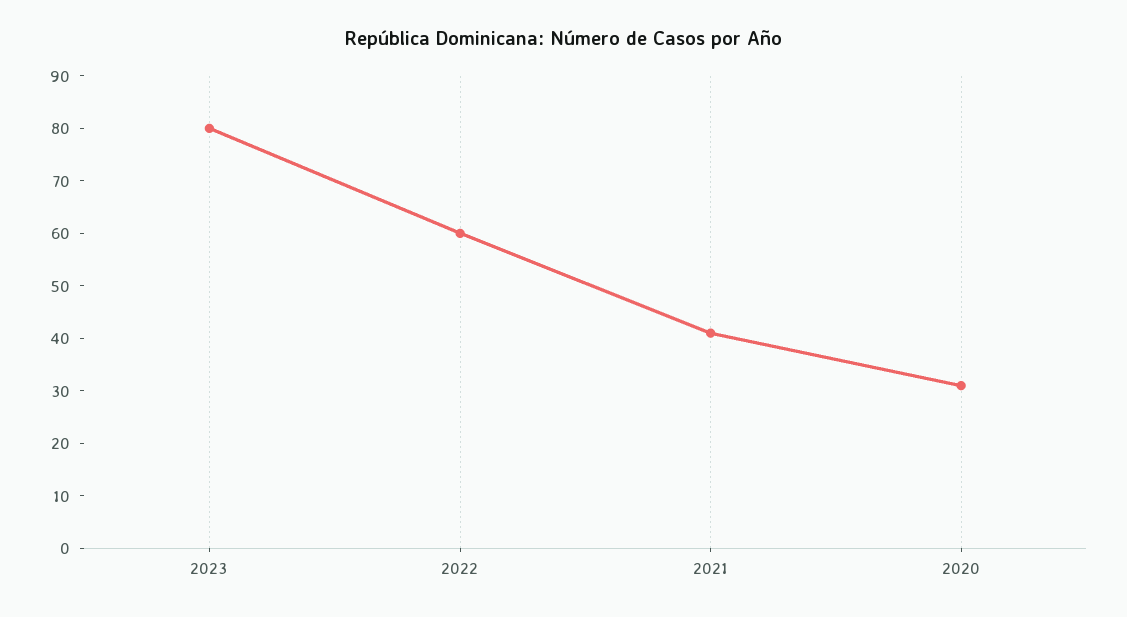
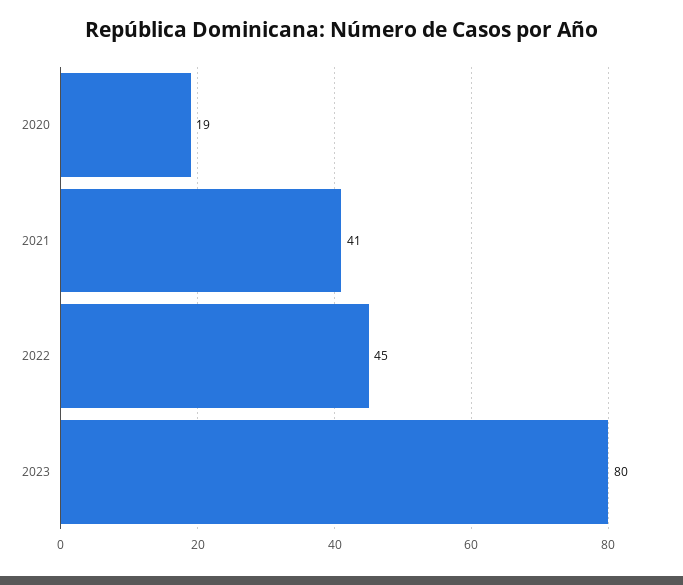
2022: 60 -> 45
2020: 30 -> 19

